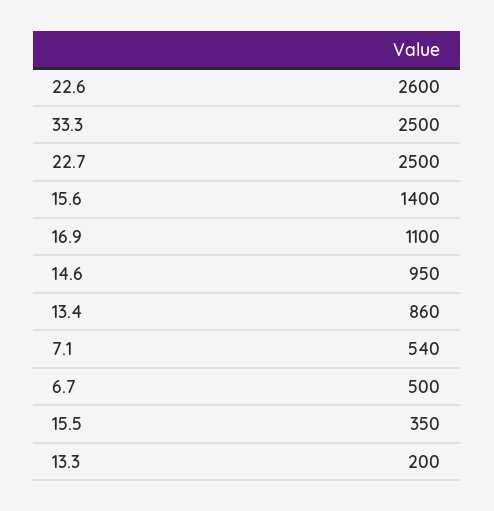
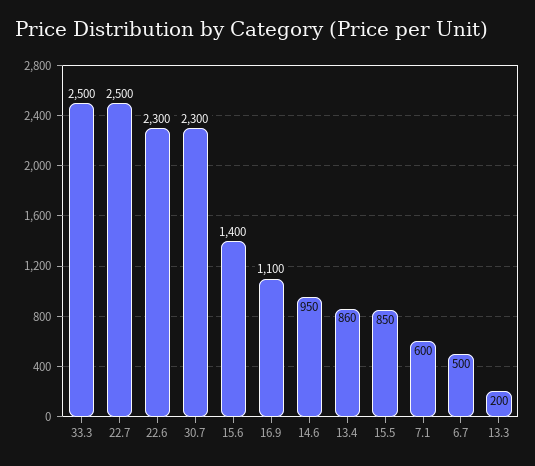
22.6: 2600 -> 2300
7.1: 540 -> 600
15.5: 350 -> 850
30.7: none -> 2300

